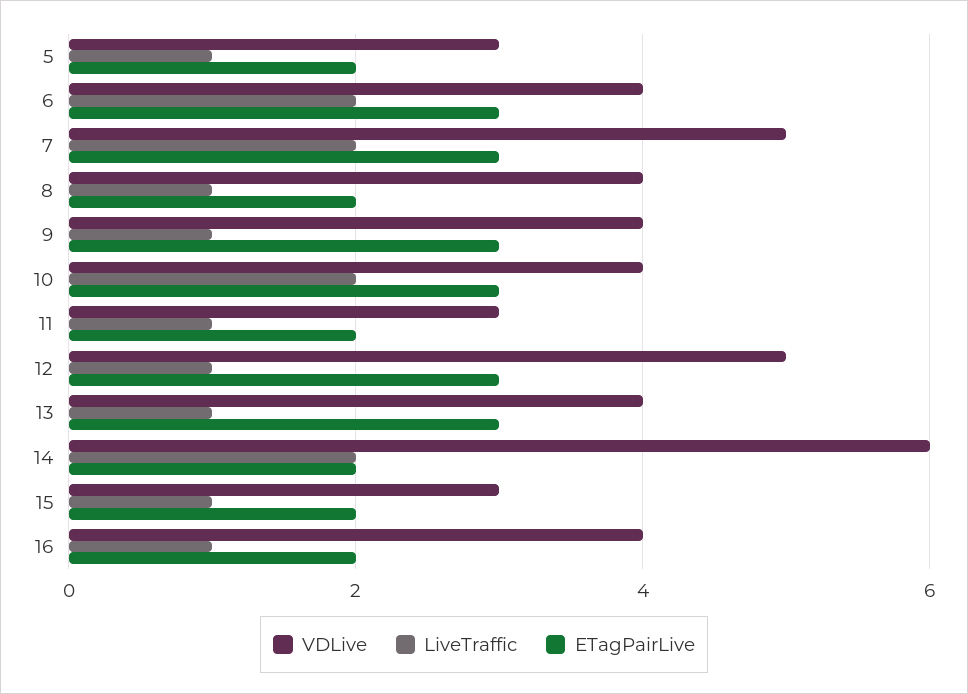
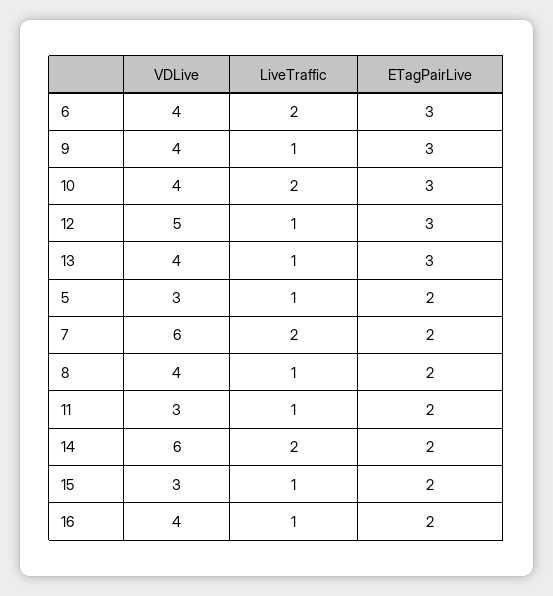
VDLive, 7: 5 -> 6
ETagPairLive, 7: 3 -> 2

